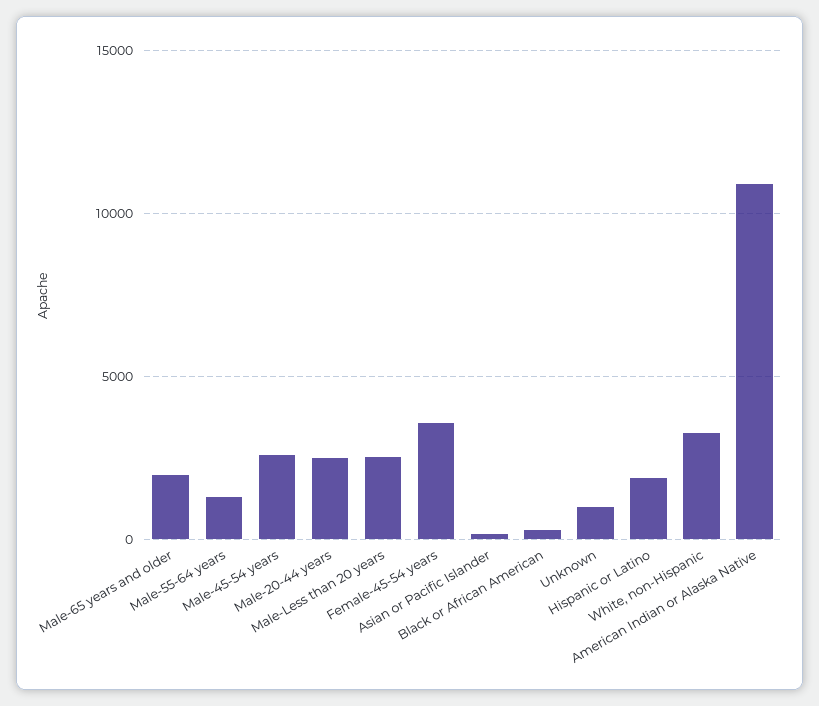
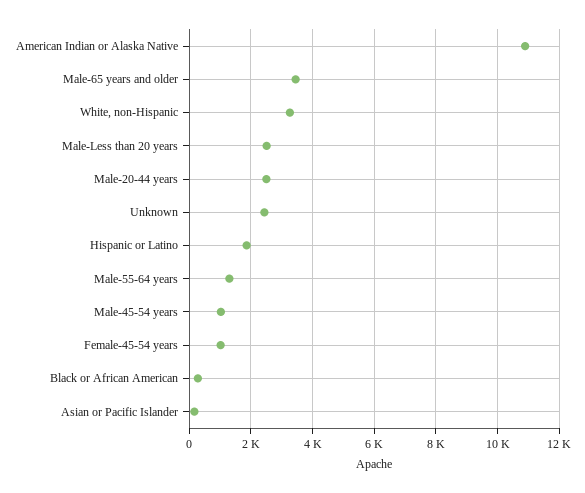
Male-65 years and older: 2000 -> 3400
Male-45-54 years: 2500 -> 1000
Female-45-54 years: 3500 -> 1000
Unknown: 1000 -> 2400

